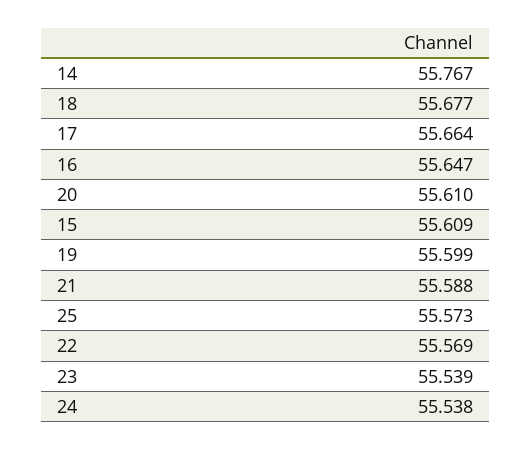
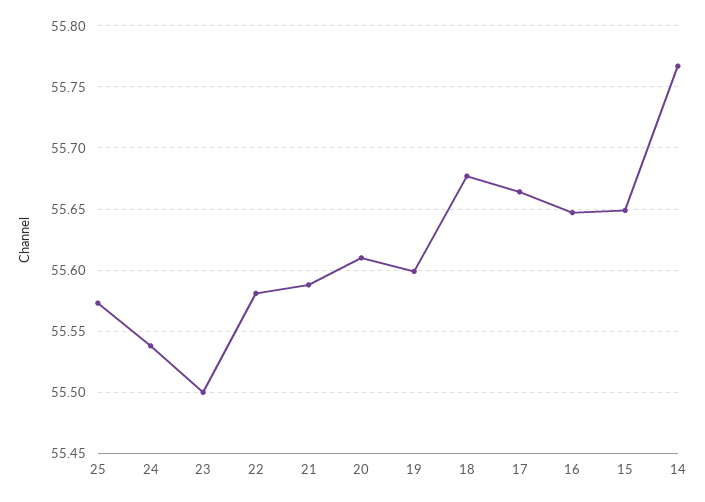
15: 55.609 -> 55.65
22: 55.569 -> 55.58
23: 55.539 -> 55.5

